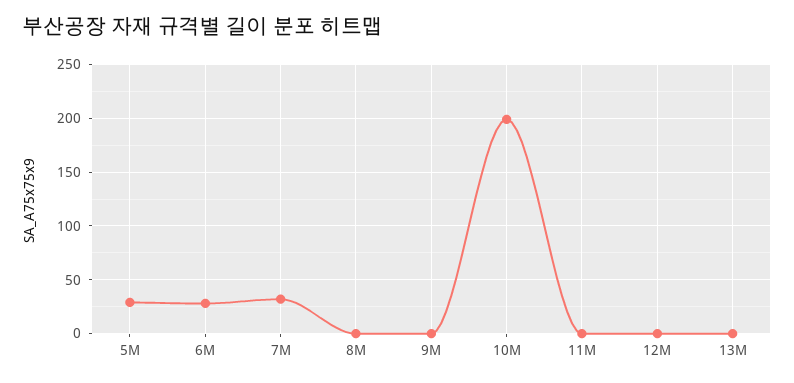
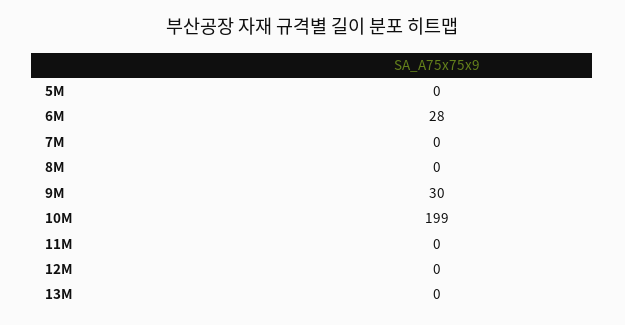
5M: 30 -> 0
7M: 30 -> 0
9M: 0 -> 30

